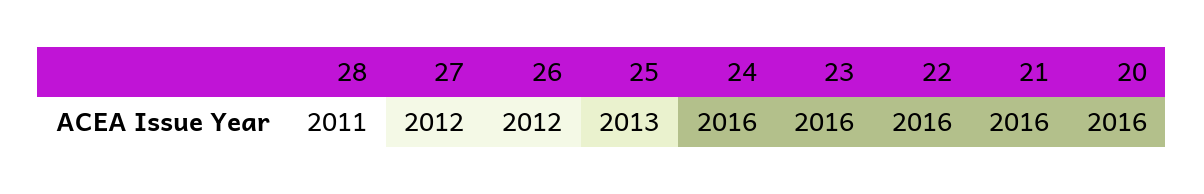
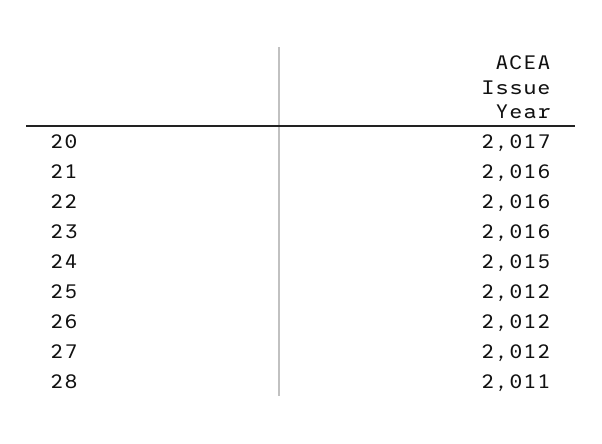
25: 2013 -> 2012
24: 2016 -> 2015
20: 2016 -> 2017

